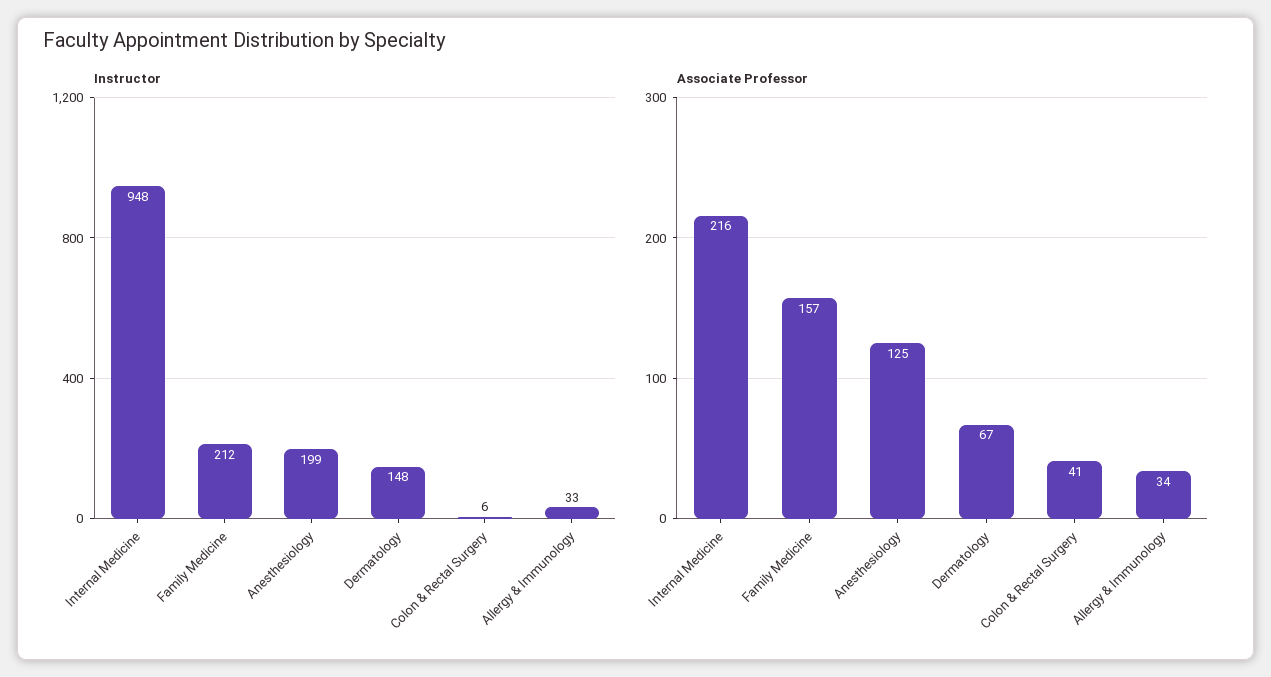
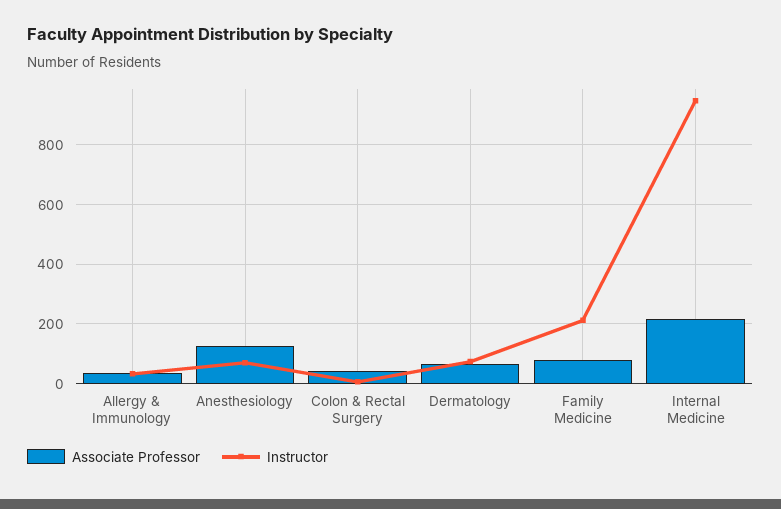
Instructor, Anesthesiology: 199 -> 75
Instructor, Dermatology: 148 -> 75
Associate Professor, Family Medicine: 157 -> 75

